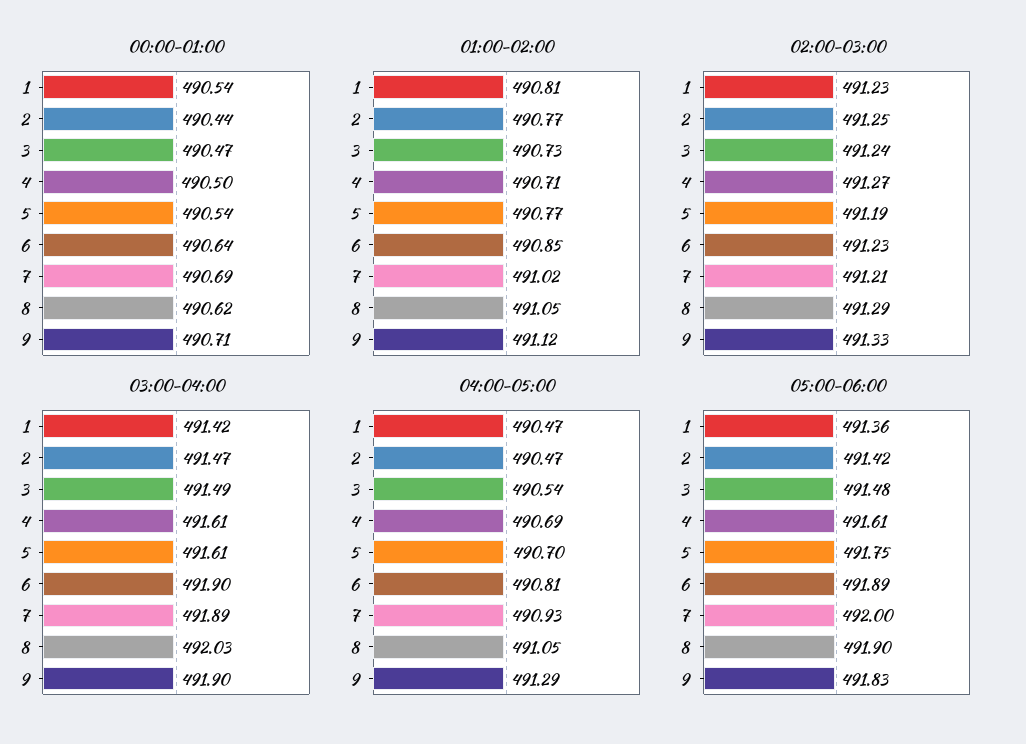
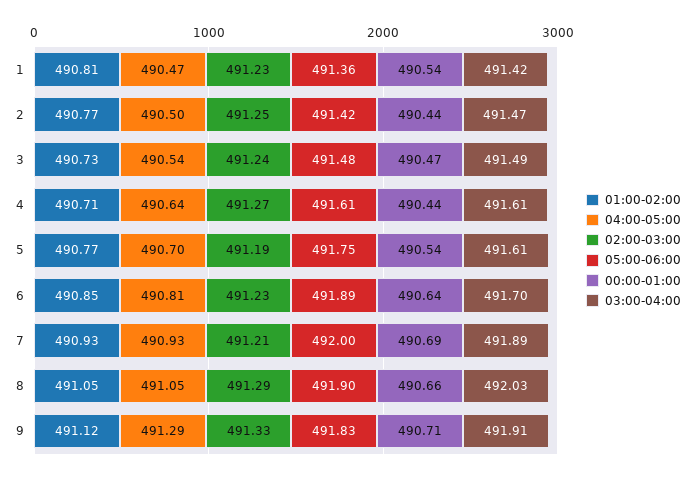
00:00-01:00, 4: 490.5 -> 490.44
00:00-01:00, 8: 490.62 -> 490.66
01:00-02:00, 7: 491.02 -> 490.93
03:00-04:00, 6: 491.9 -> 491.7
03:00-04:00, 9: 491.9 -> 491.91
04:00-05:00, 2: 490.47 -> 490.5
04:00-05:00, 4: 490.69 -> 490.64

